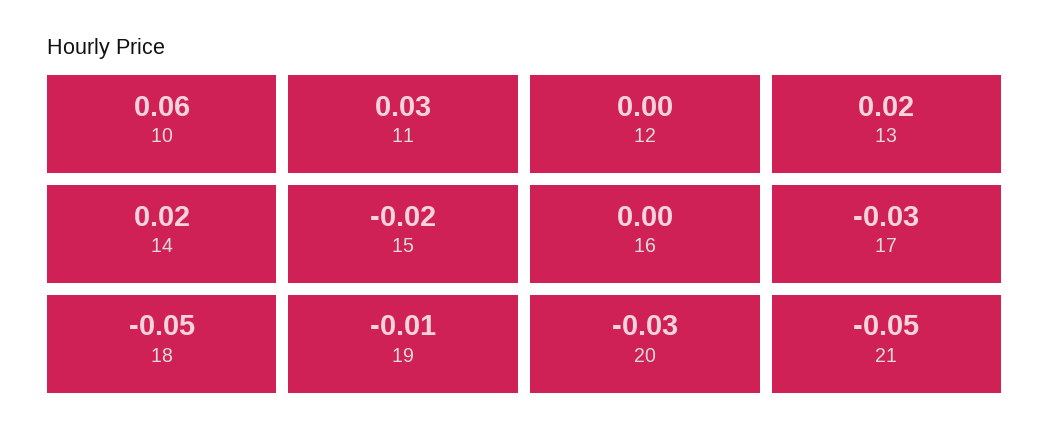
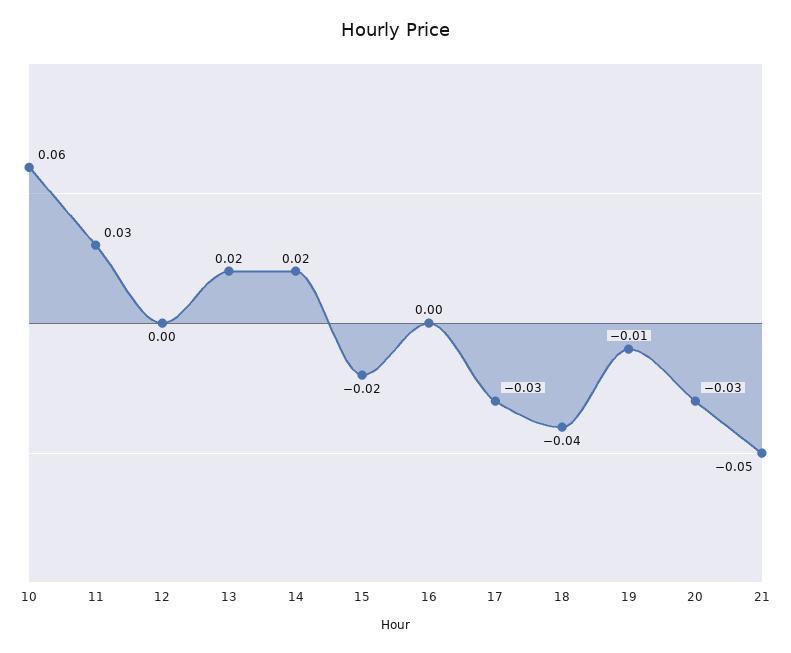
18: -0.05 -> -0.04

